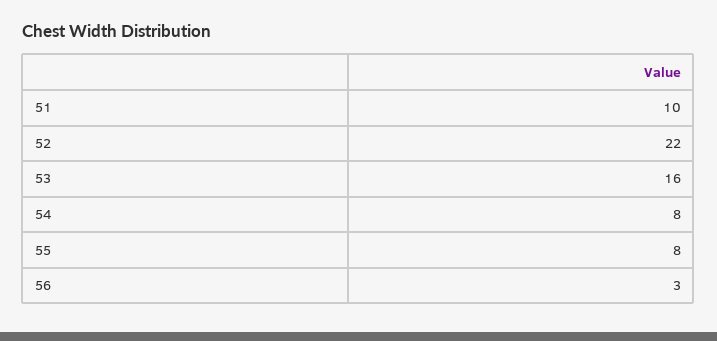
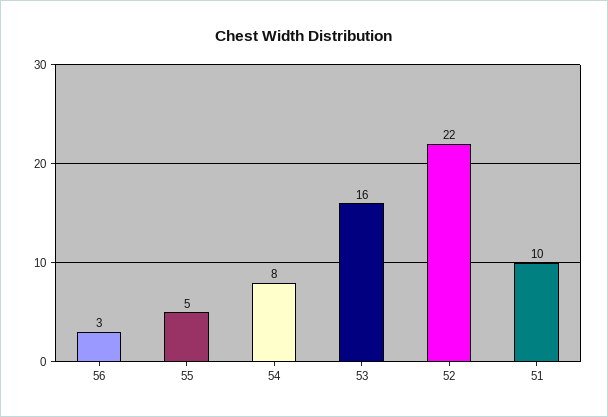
55: 8 -> 5

